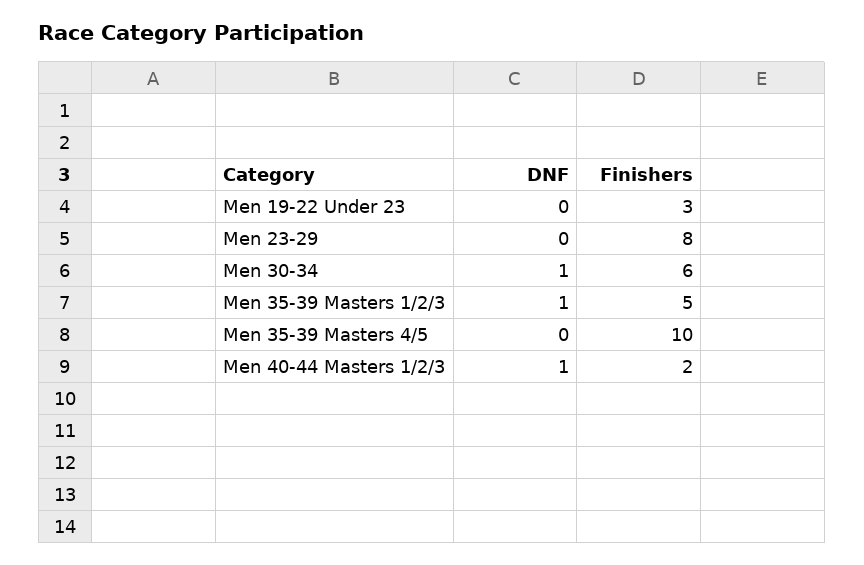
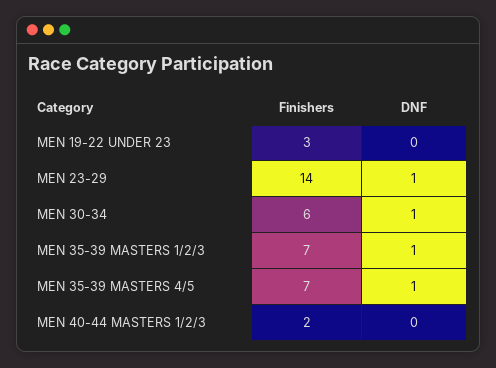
DNF, Men 23-29: 0 -> 1
Finishers, Men 23-29: 8 -> 14
Finishers, Men 35-39 Masters 1/2/3: 5 -> 7
DNF, Men 35-39 Masters 4/5: 0 -> 1
Finishers, Men 35-39 Masters 4/5: 10 -> 7
DNF, Men 40-44 Masters 1/2/3: 1 -> 0

